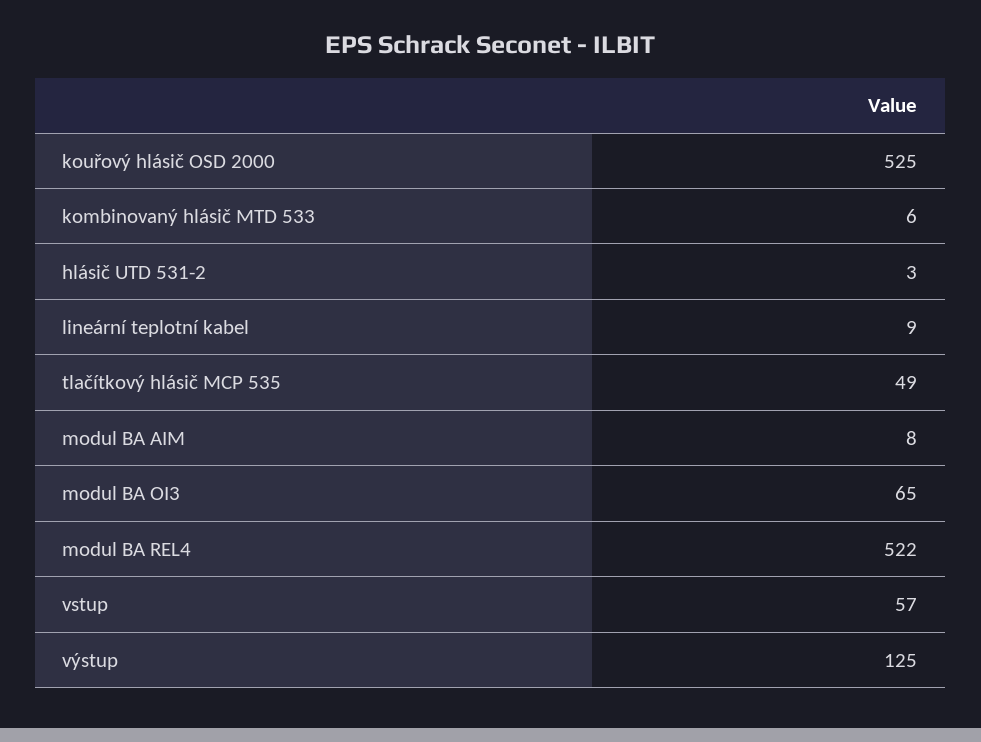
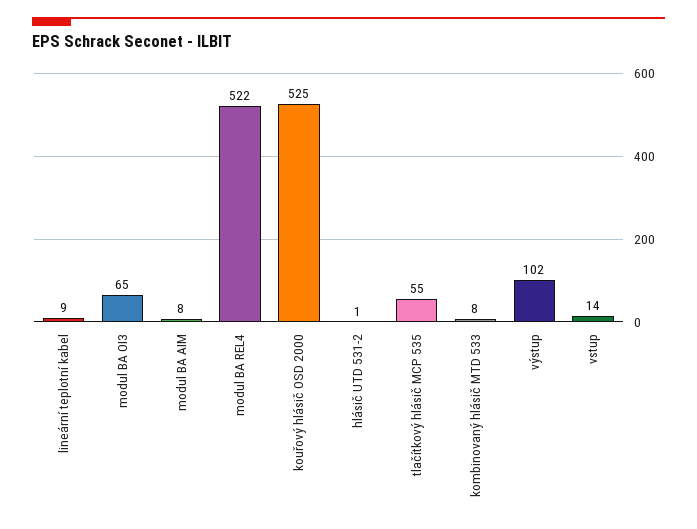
kombinovaný hlásič MTD 533: 6 -> 8
hlásič UTD 531-2: 3 -> 1
tlačítkový hlásič MCP 535: 49 -> 55
vstup: 57 -> 14
výstup: 125 -> 102

